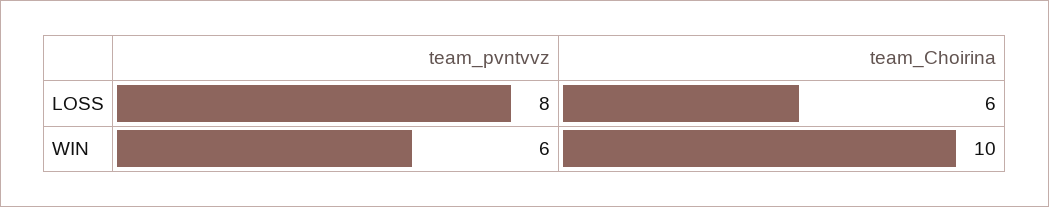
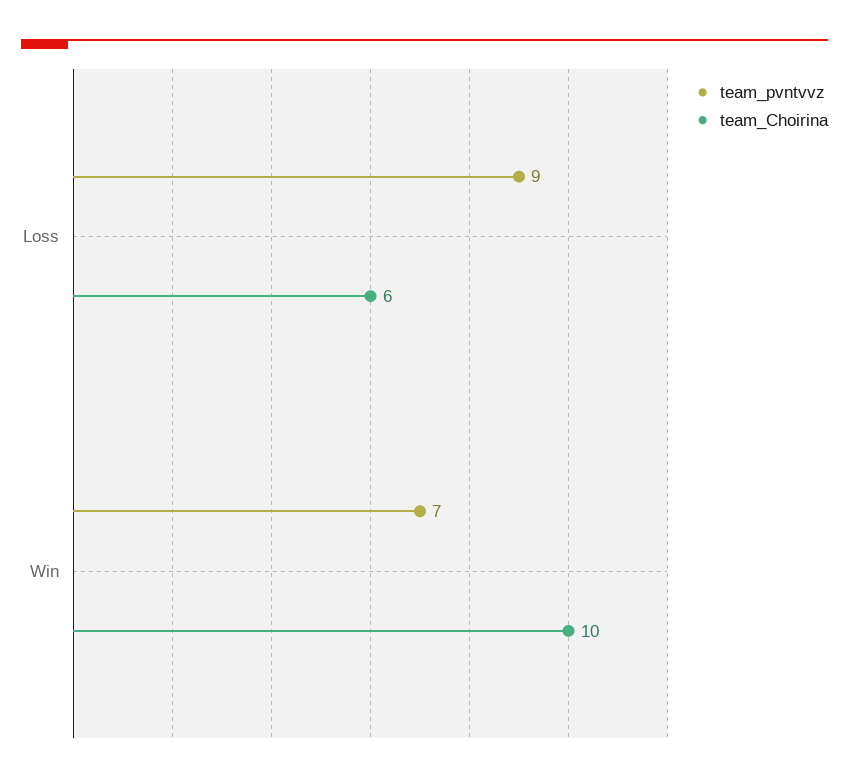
team_pvntvvz, LOSS: 8 -> 9
team_pvntvvz, WIN: 6 -> 7

